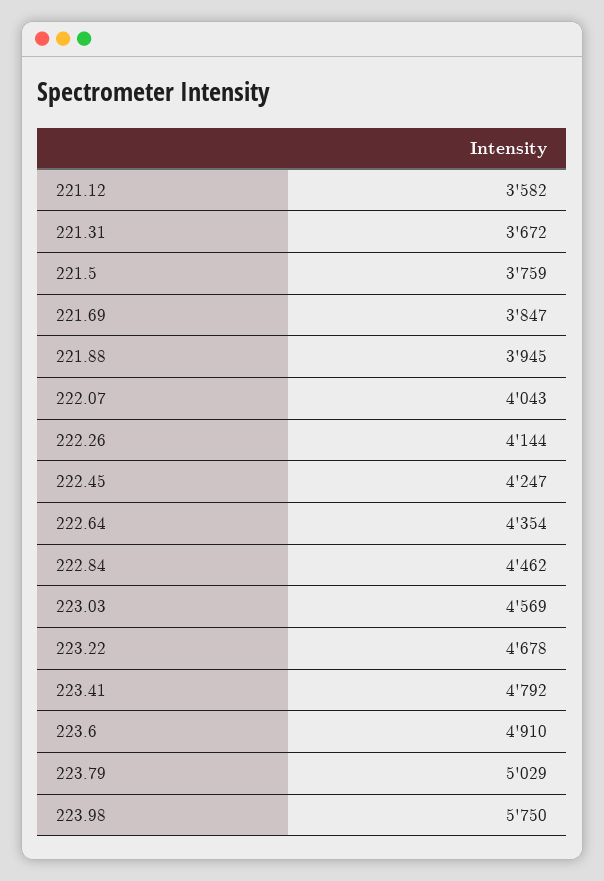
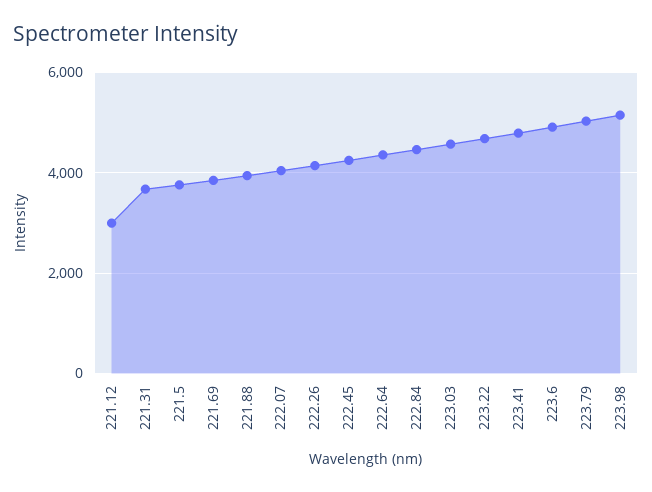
221.12: 3582 -> 3000
223.98: 5750 -> 5200

